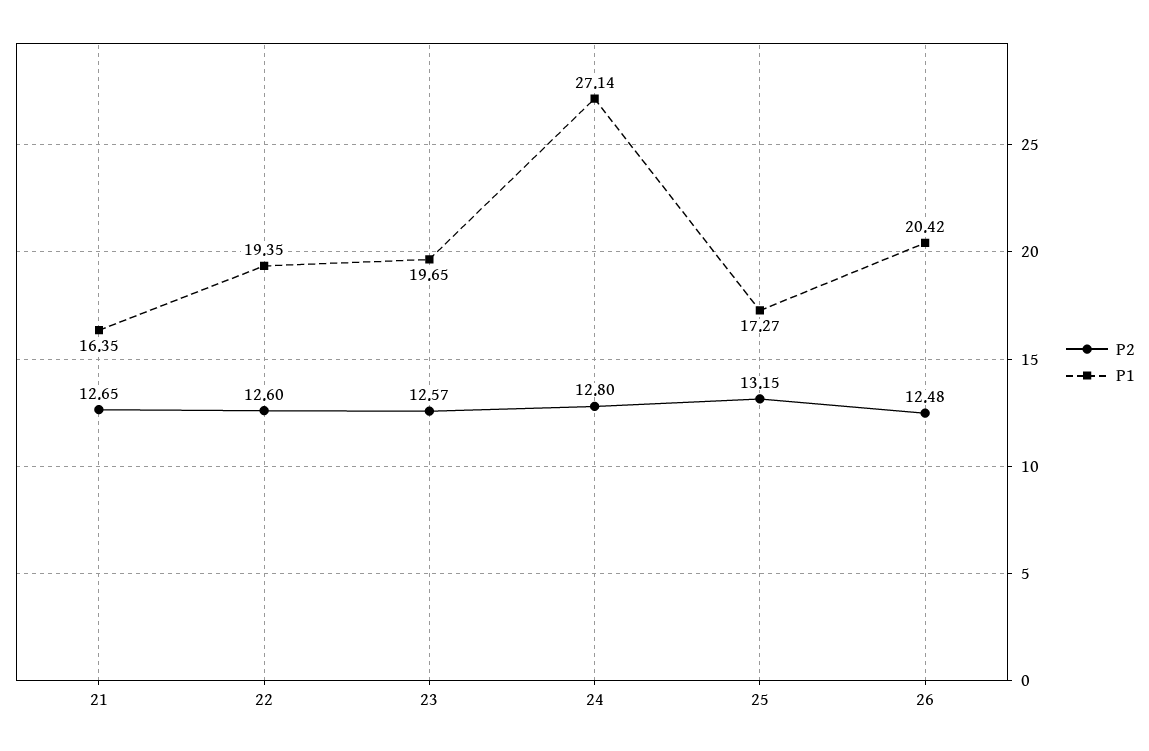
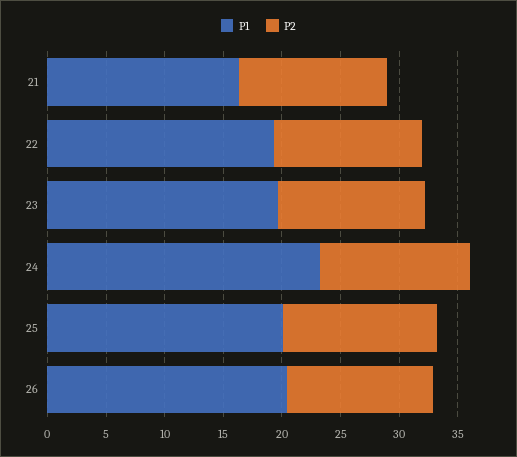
P1, 24: 27.14 -> 23
P1, 25: 17.27 -> 20

